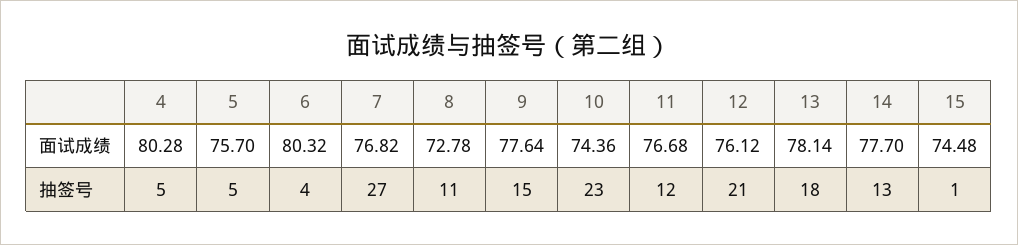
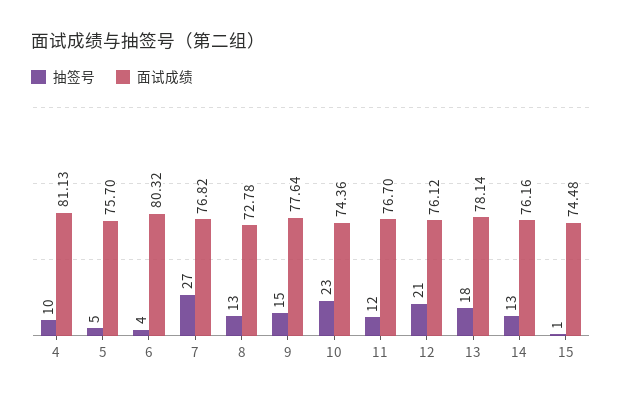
面试成绩, 4: 80.28 -> 81.13
面试成绩, 11: 76.68 -> 76.7
面试成绩, 14: 77.7 -> 76.16
抽签号, 4: 5 -> 10
抽签号, 8: 11 -> 13

